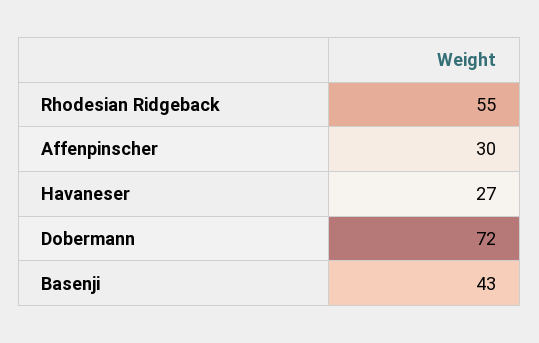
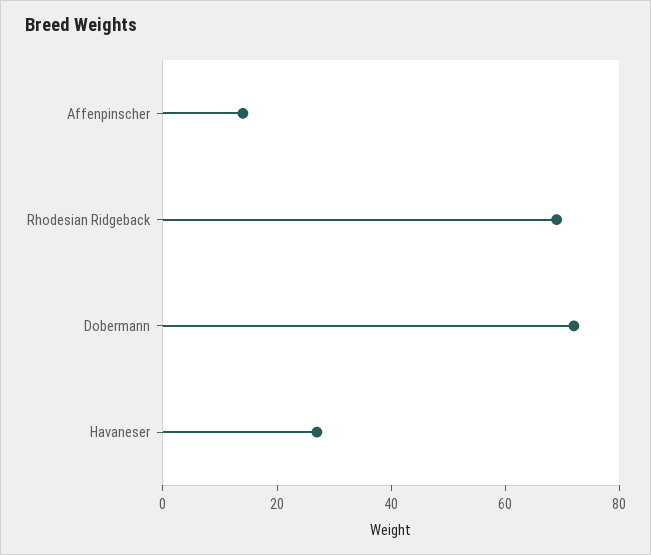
Rhodesian Ridgeback: 55 -> 70
Affenpinscher: 30 -> 15
Basenji: 43 -> none

